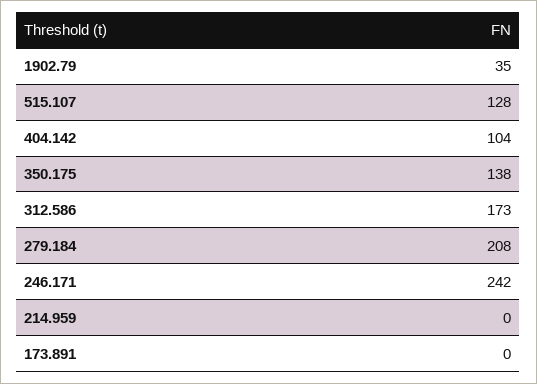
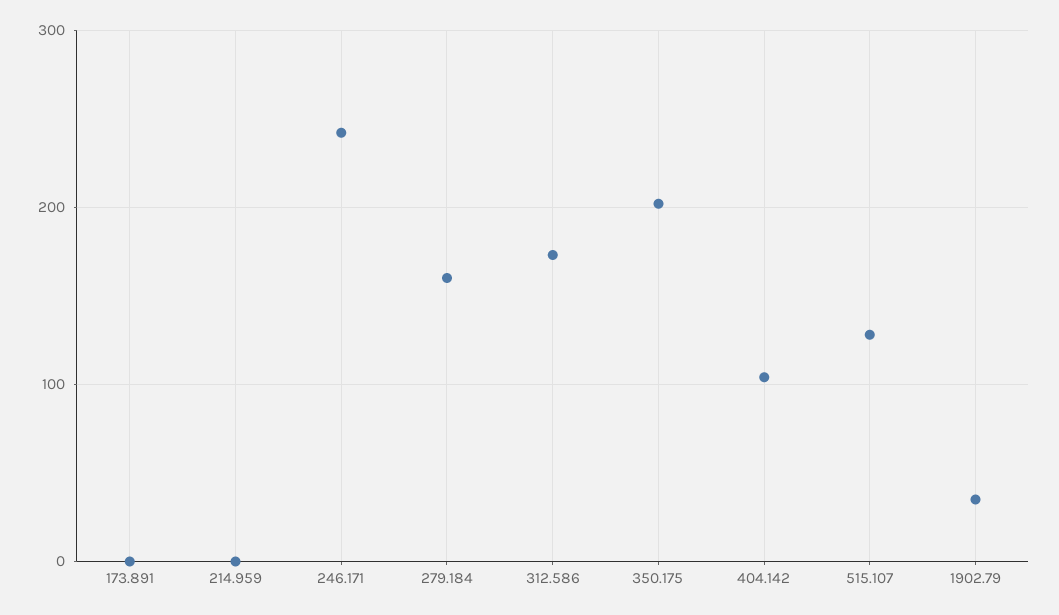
350.175: 138 -> 200
279.184: 208 -> 160

